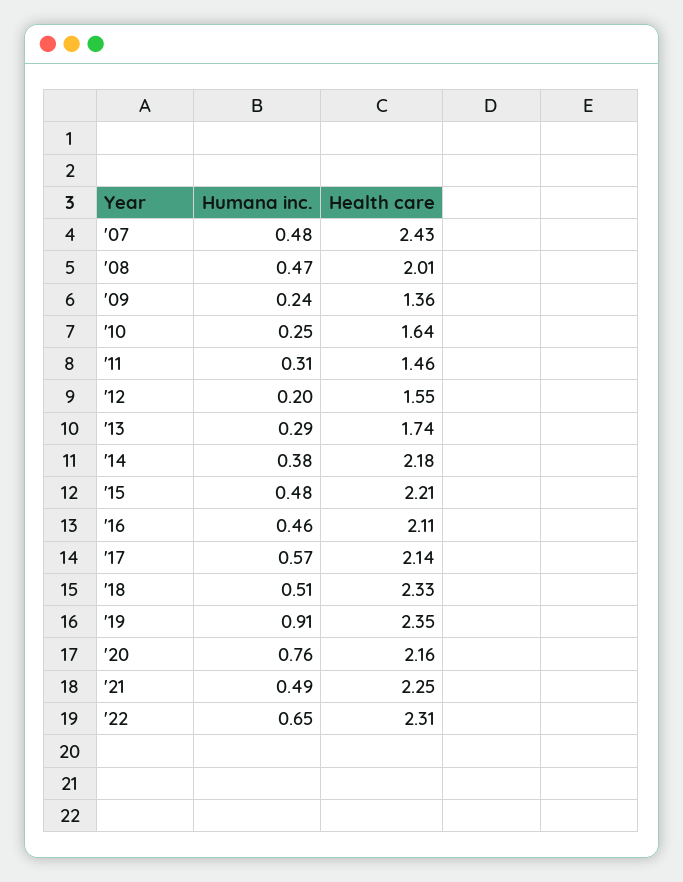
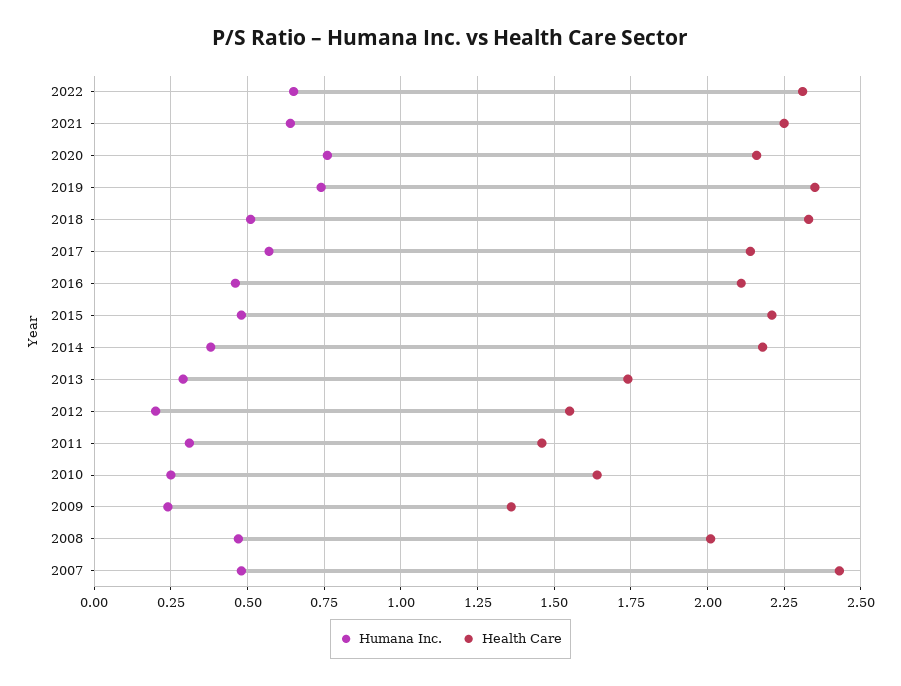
Humana inc., '19: 0.91 -> 0.75
Humana inc., '21: 0.49 -> 0.65

